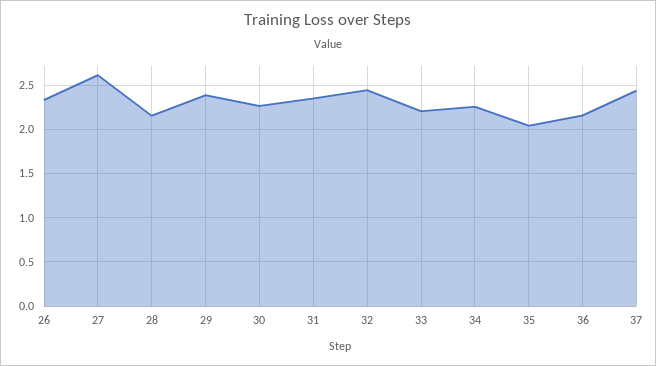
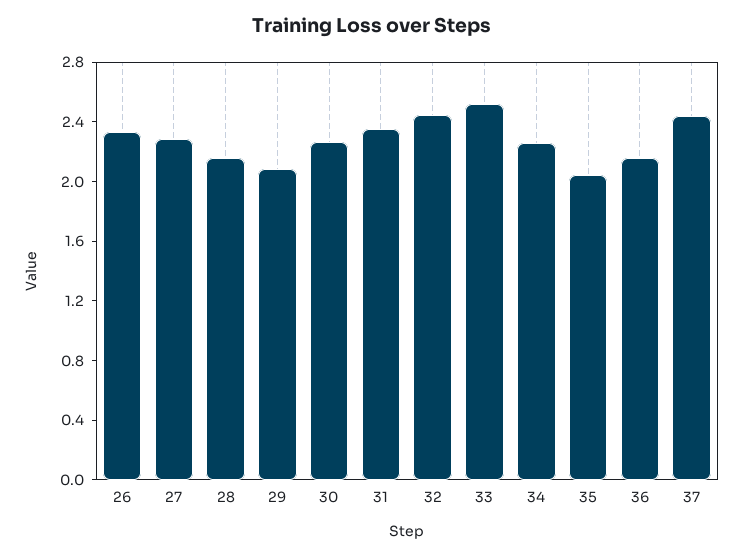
27: 2.6 -> 2.3
29: 2.4 -> 2.1
33: 2.2 -> 2.5

